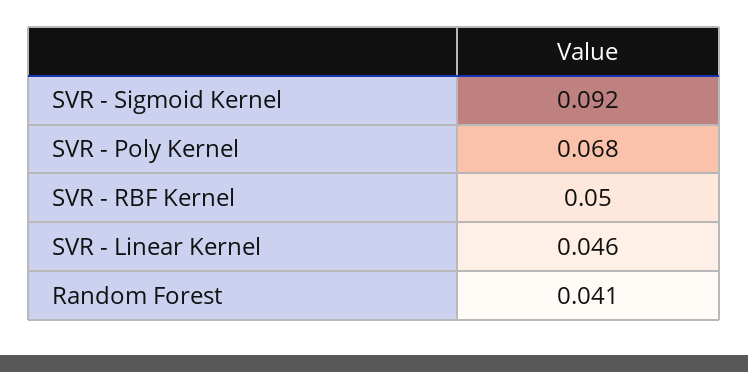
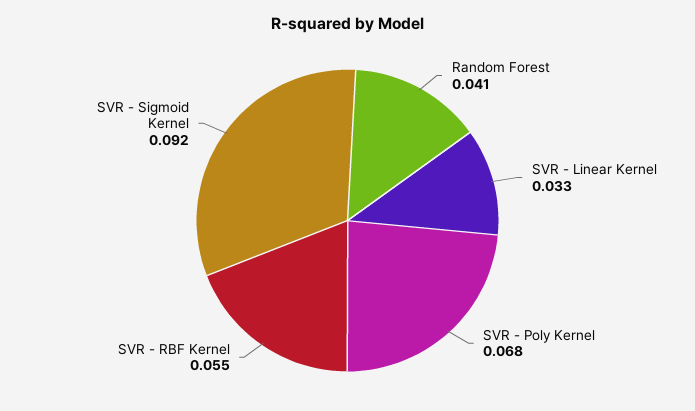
SVR - RBF Kernel: 0.05 -> 0.055
SVR - Linear Kernel: 0.046 -> 0.033

